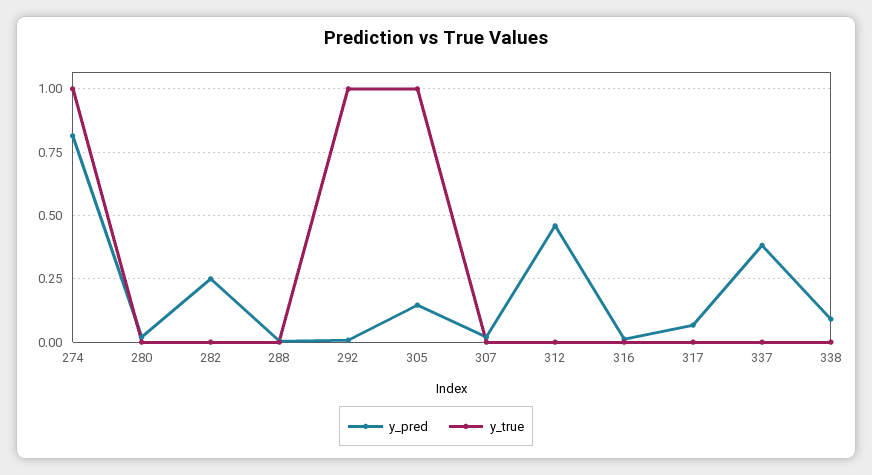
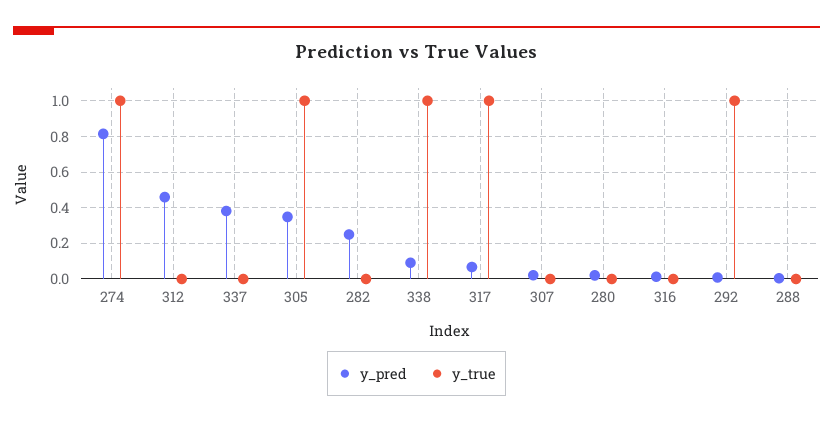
y_pred, 305: 0.15 -> 0.35
y_true, 317: 0 -> 1
y_true, 338: 0 -> 1

